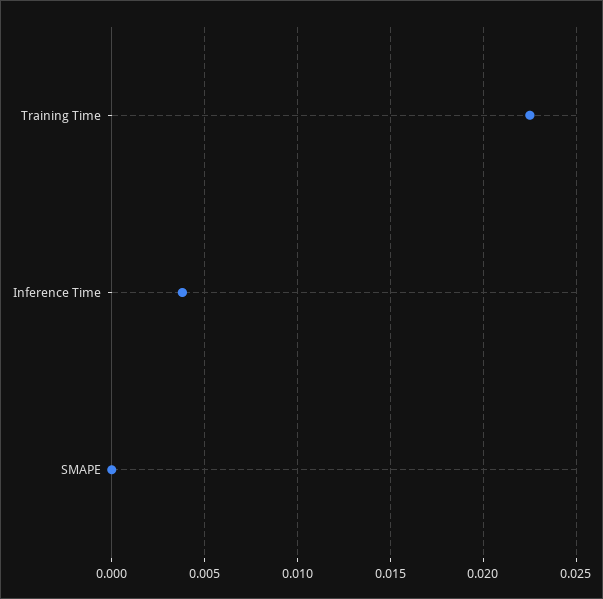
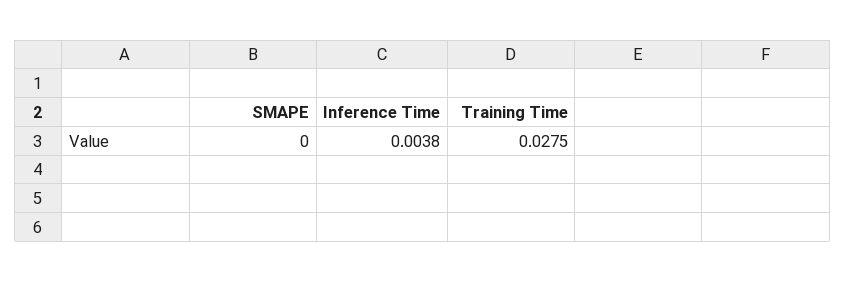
Training Time: 0.0225 -> 0.0275

